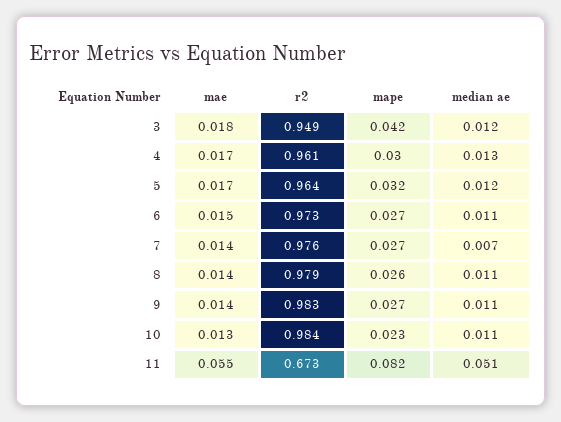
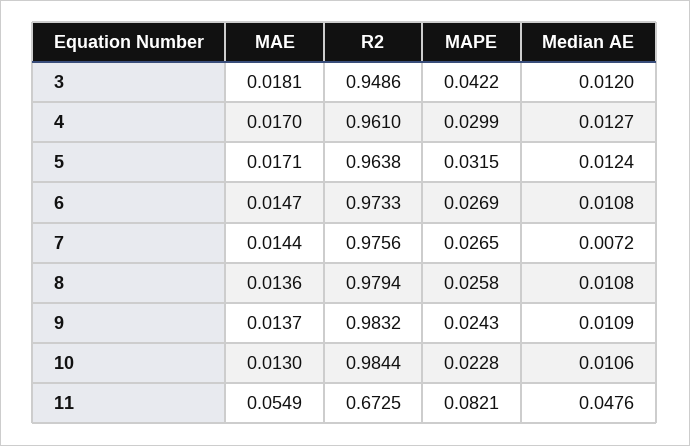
mape, 9: 0.027 -> 0.0243
median ae, 11: 0.051 -> 0.0476

